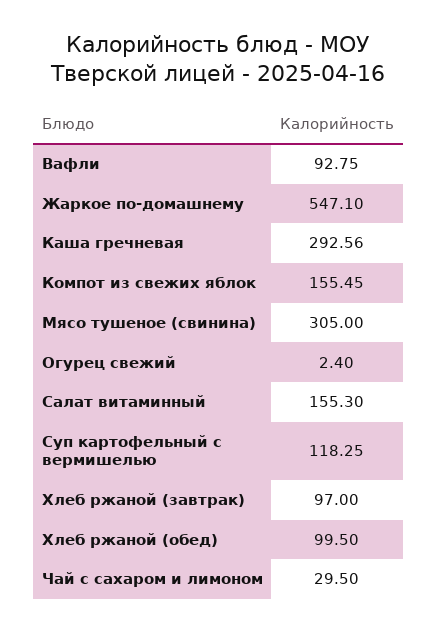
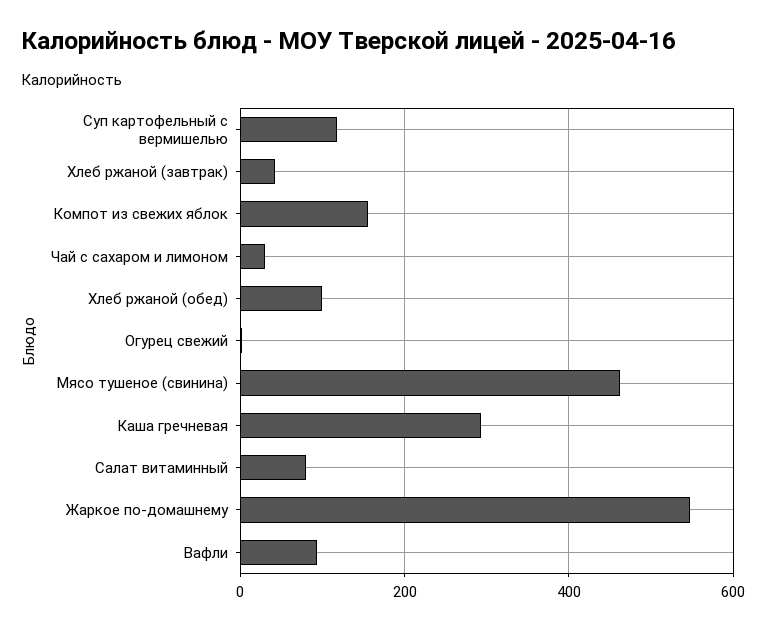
Мясо тушеное (свинина): 305 -> 460
Салат витаминный: 155.3 -> 80
Хлеб ржаной (завтрак): 97 -> 40

